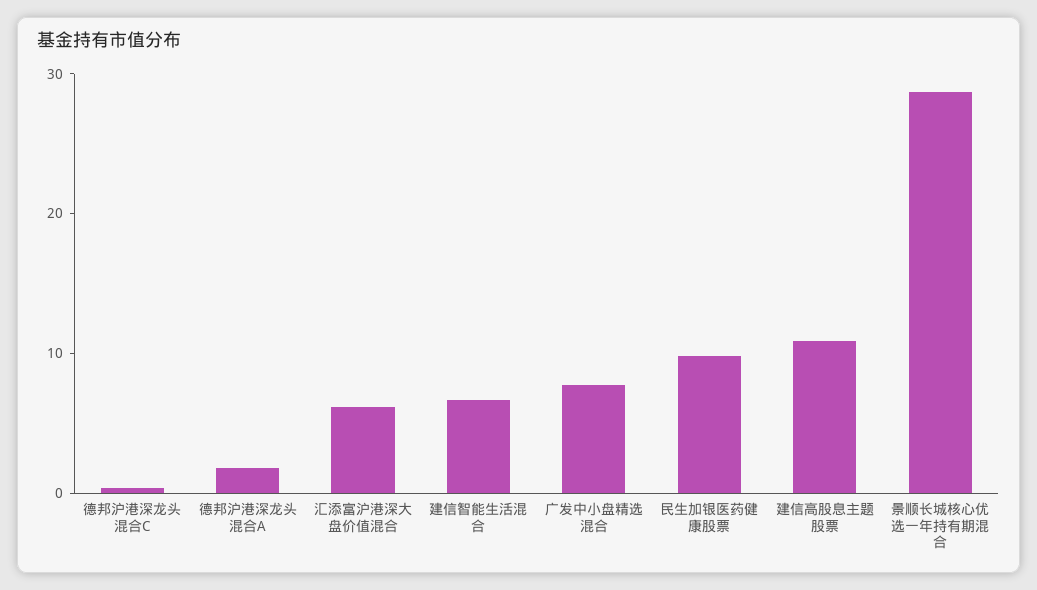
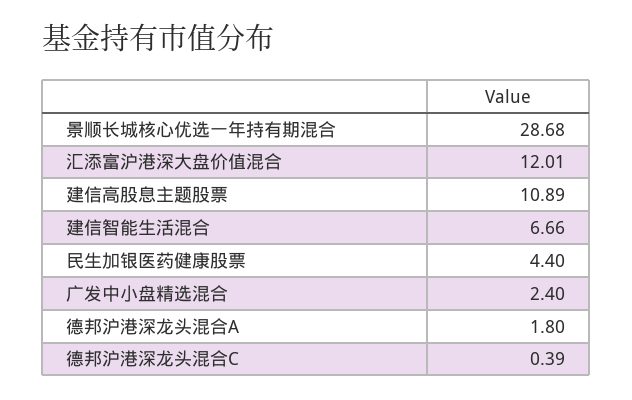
汇添富沪港深大盘价值混合: 6 -> 12.01
广发中小盘精选混合: 8 -> 2.4
民生加银医药健康股票: 10 -> 4.4

